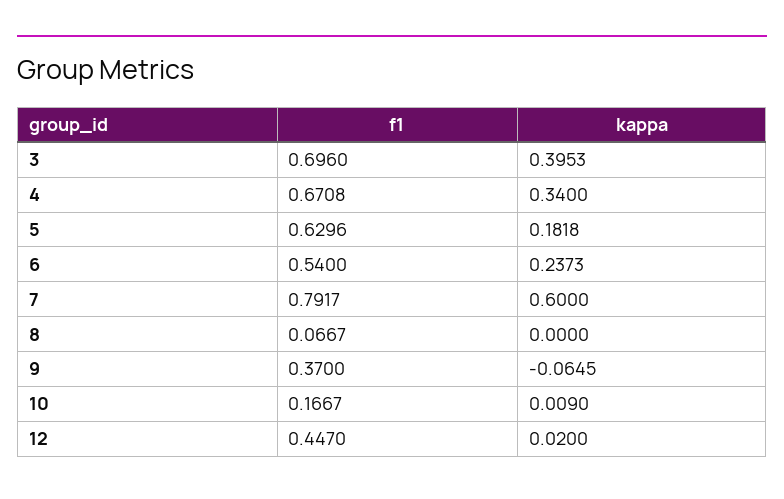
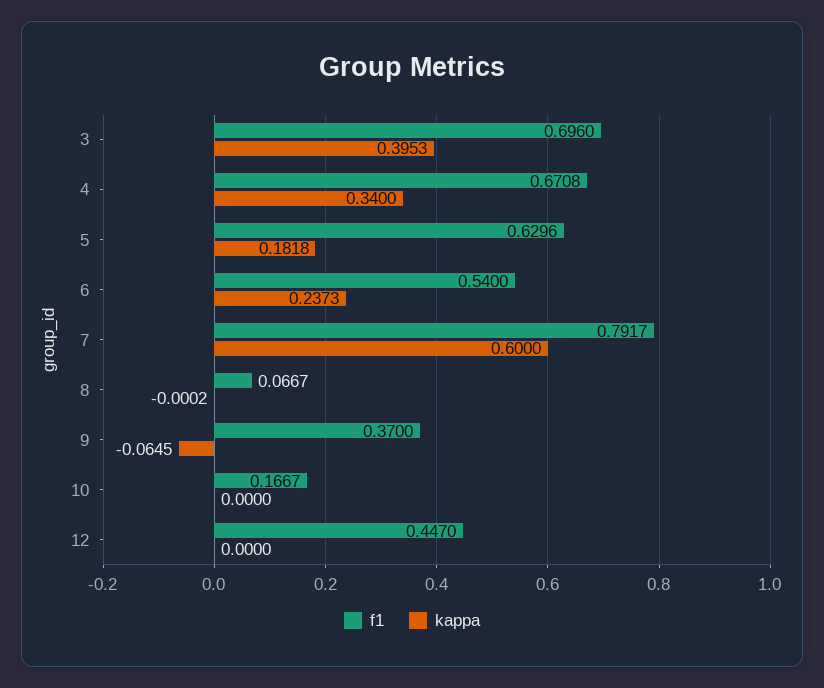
kappa, 8: 0 -> -0.0002
kappa, 10: 0.009 -> 0
kappa, 12: 0.02 -> 0

